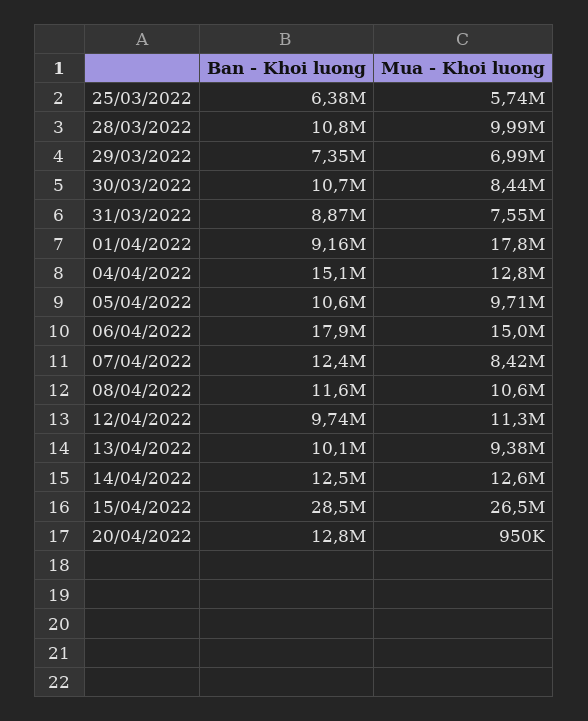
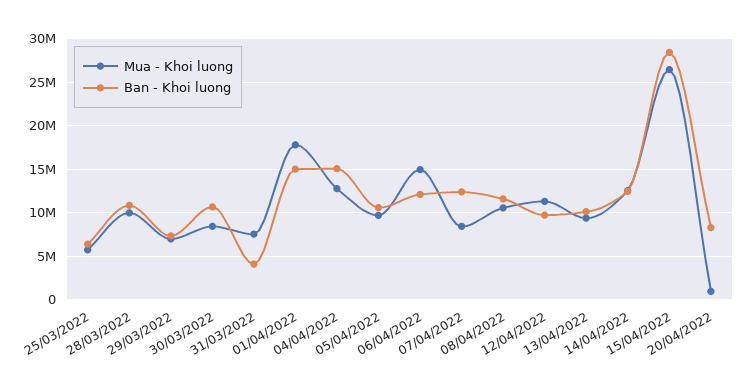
Ban - Khoi luong, 31/03/2022: 8870000 -> 4000000
Ban - Khoi luong, 01/04/2022: 9160000 -> 15000000
Ban - Khoi luong, 06/04/2022: 17900000 -> 12000000
Ban - Khoi luong, 20/04/2022: 12800000 -> 8000000

